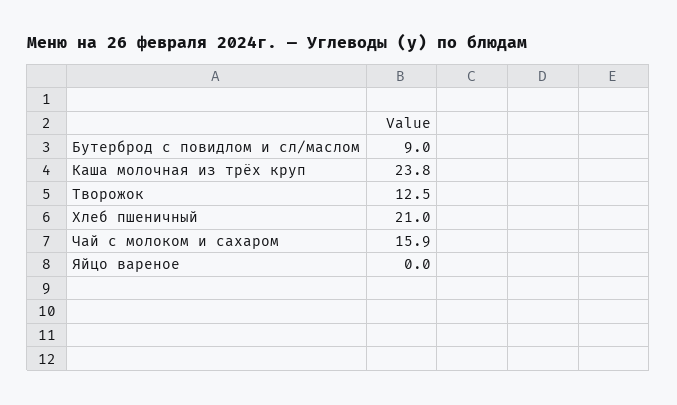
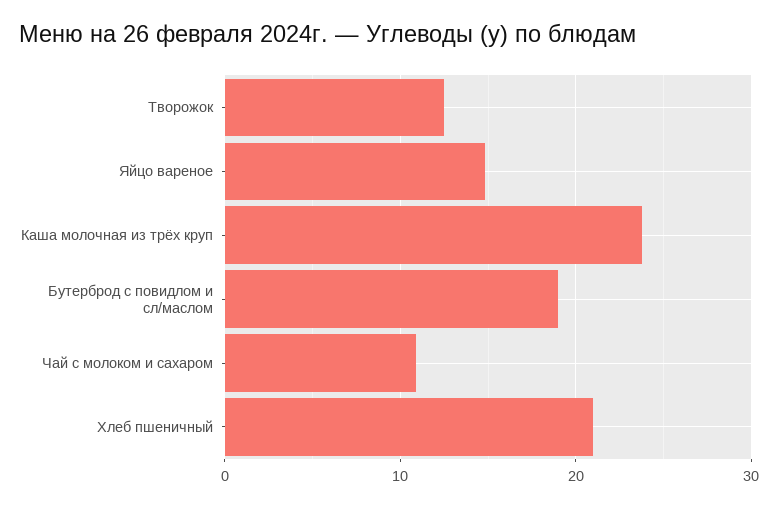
Бутерброд с повидлом и сл/маслом: 9 -> 19
Чай с молоком и сахаром: 15.9 -> 11
Яйцо вареное: 0 -> 15

